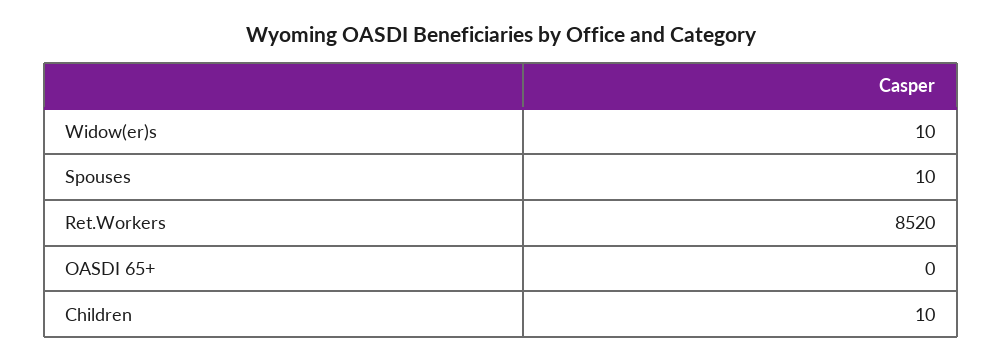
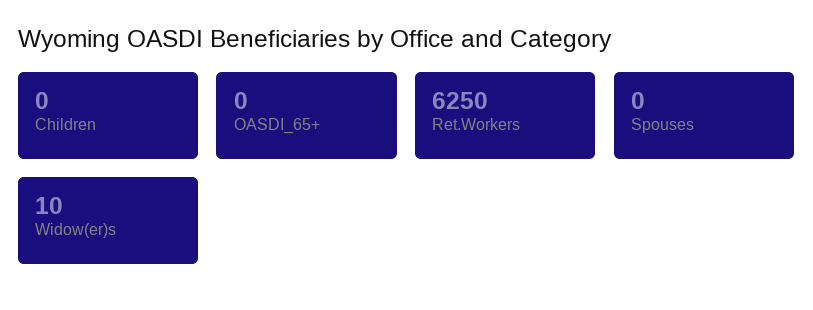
Spouses: 10 -> 0
Ret.Workers: 8520 -> 6250
Children: 10 -> 0

